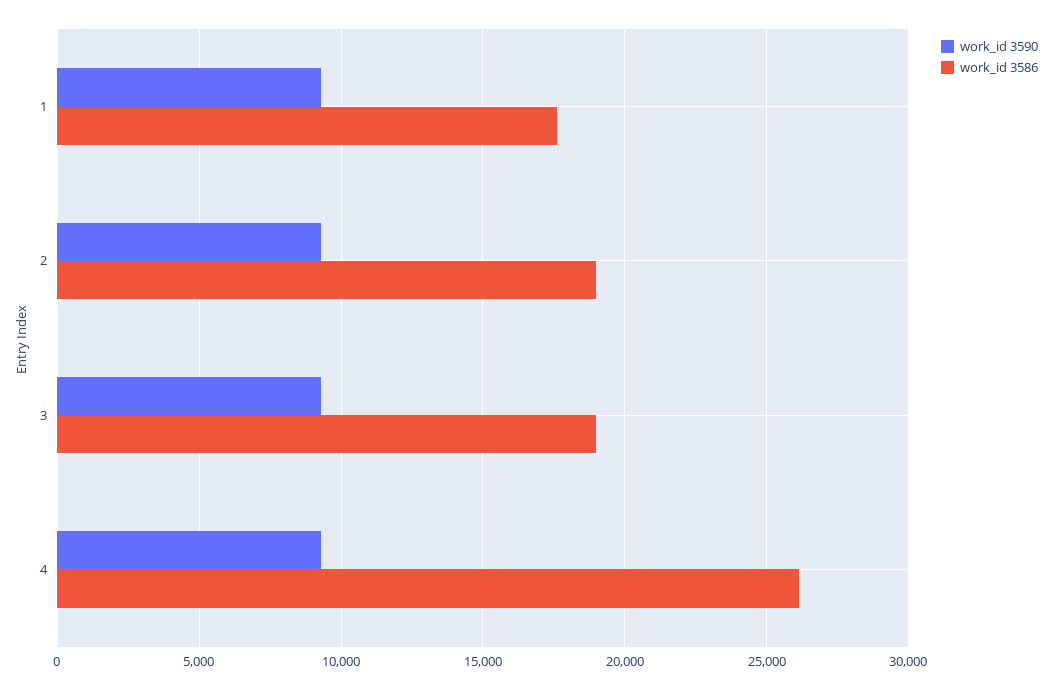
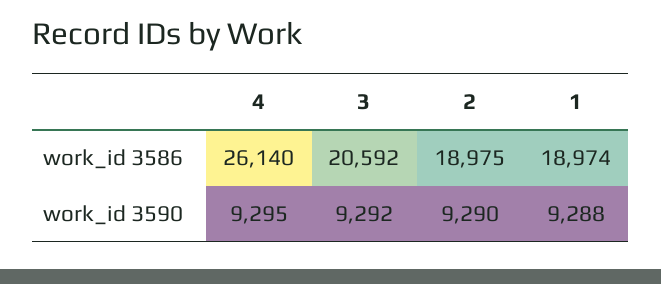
work_id 3586, 1: 17500 -> 18974
work_id 3586, 3: 19000 -> 20592

